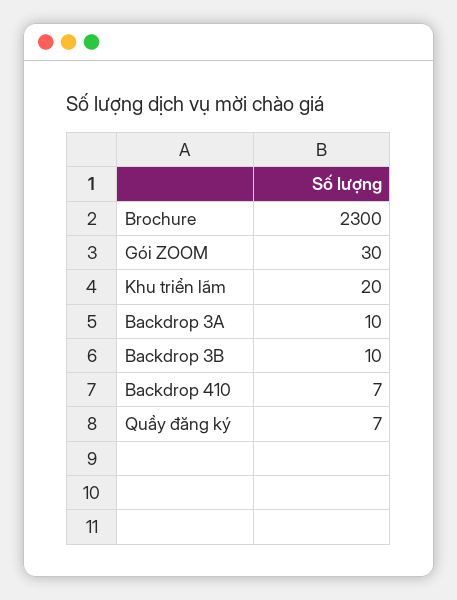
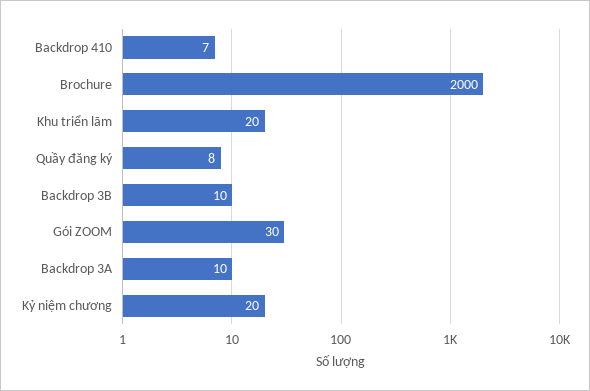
Brochure: 2300 -> 2000
Quầy đăng ký: 7 -> 8
Kỷ niệm chương: none -> 20

